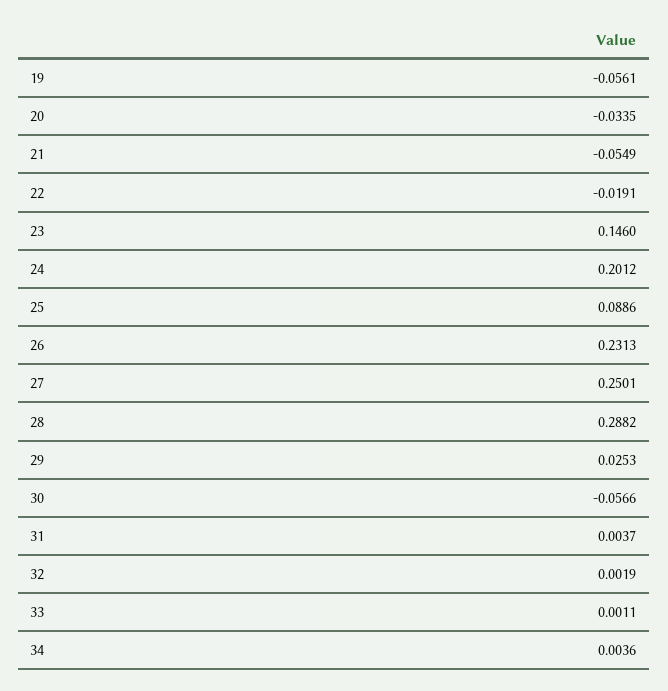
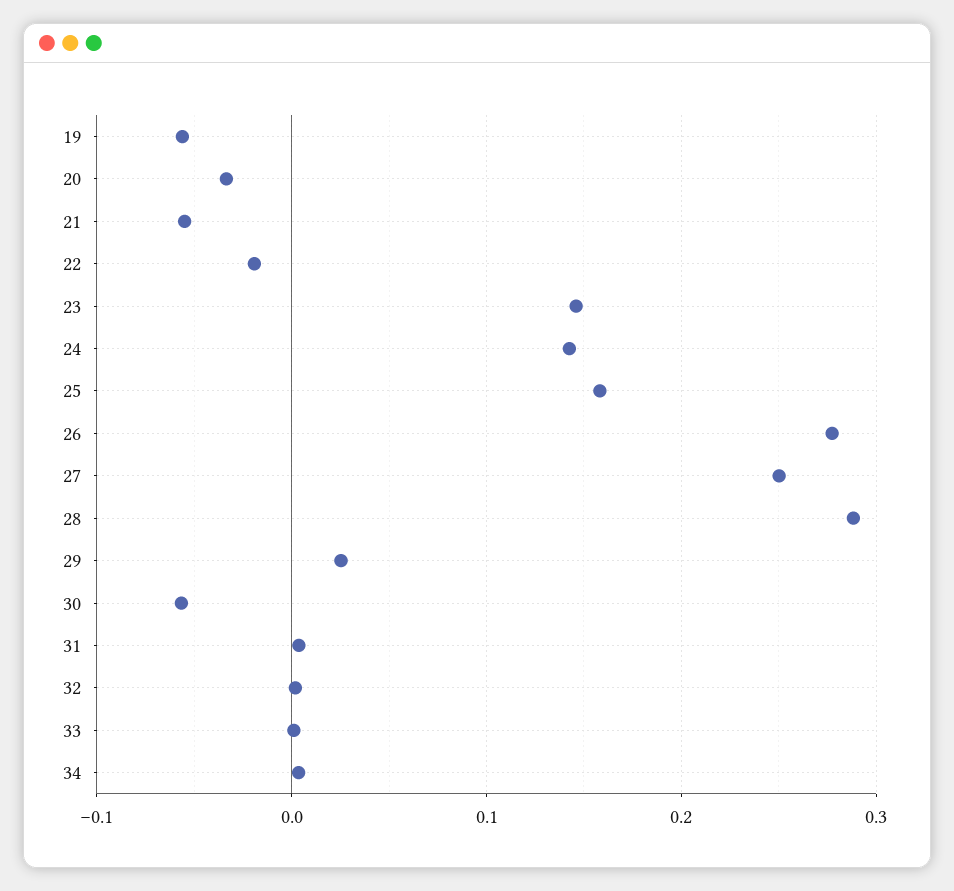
24: 0.2012 -> 0.14
25: 0.0886 -> 0.16
26: 0.2313 -> 0.28

